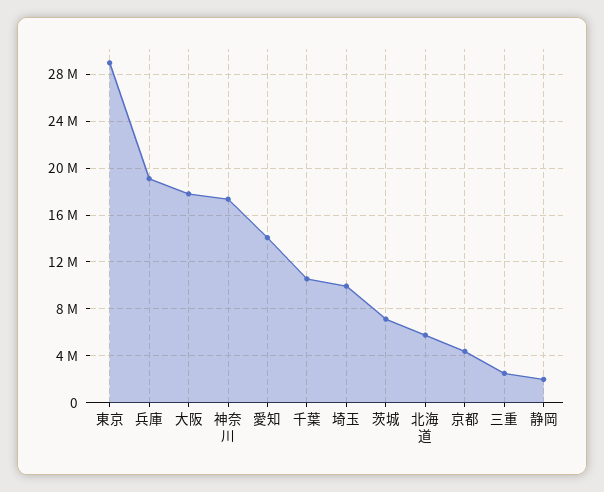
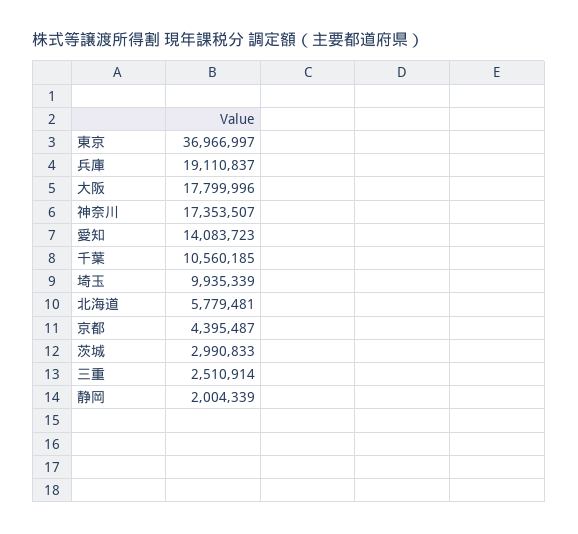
東京: 29000000 -> 36966997
茨城: 7000000 -> 2990833

